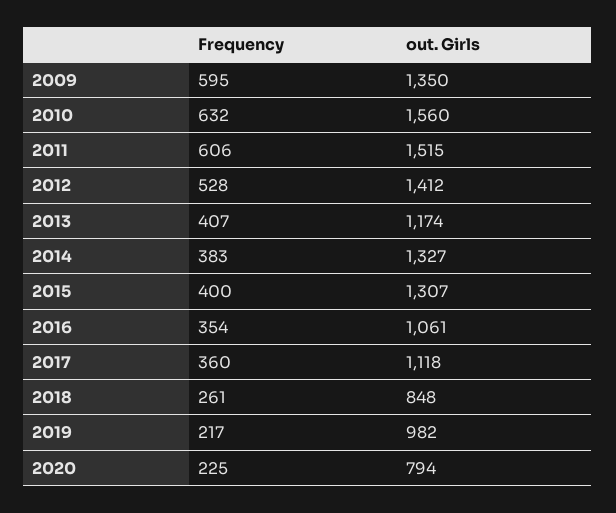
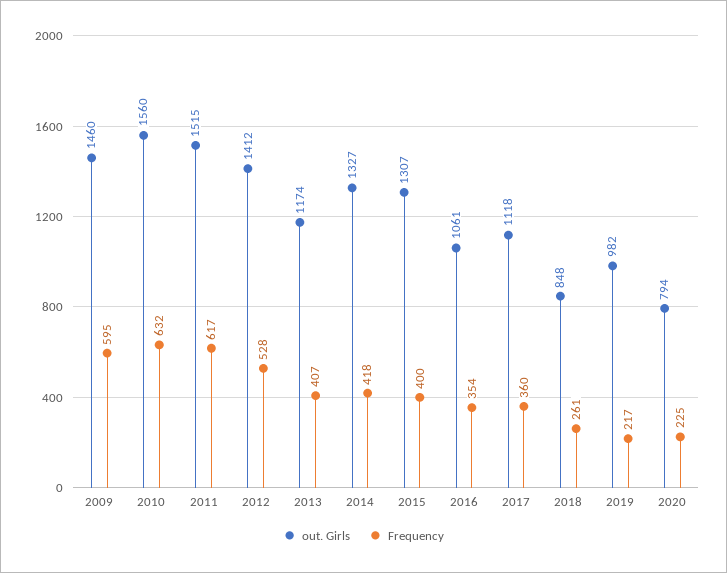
out. Girls, 2009: 1350 -> 1460
Frequency, 2011: 606 -> 617
Frequency, 2014: 383 -> 418

